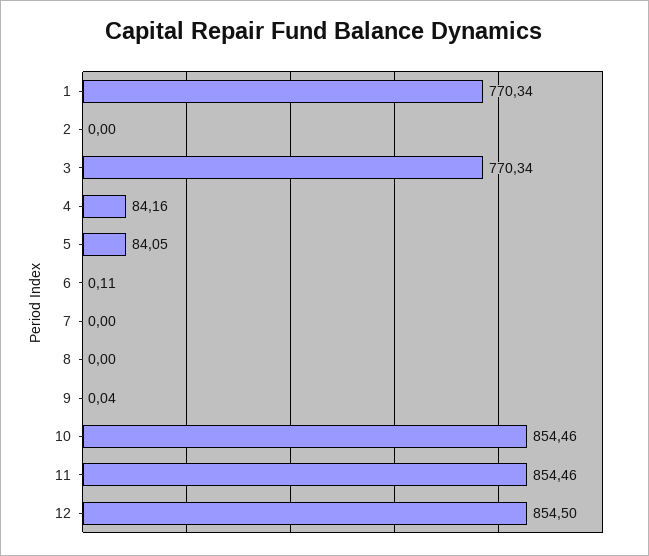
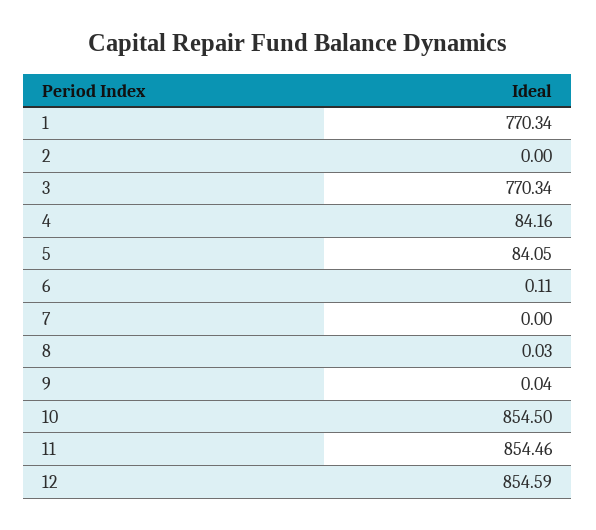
8: 0 -> 0.03
10: 854.46 -> 854.5
12: 854.5 -> 854.59

